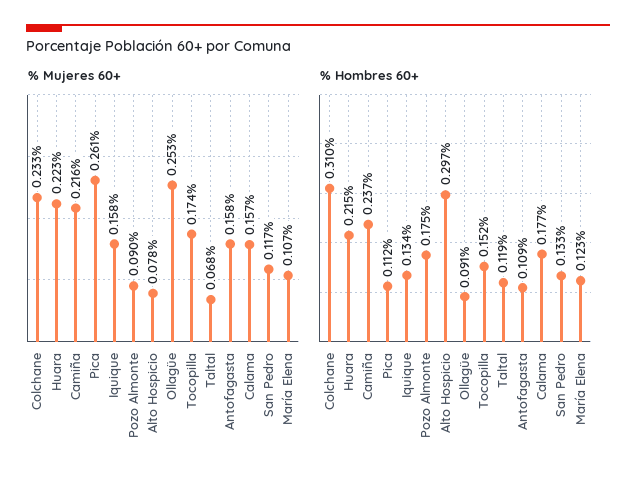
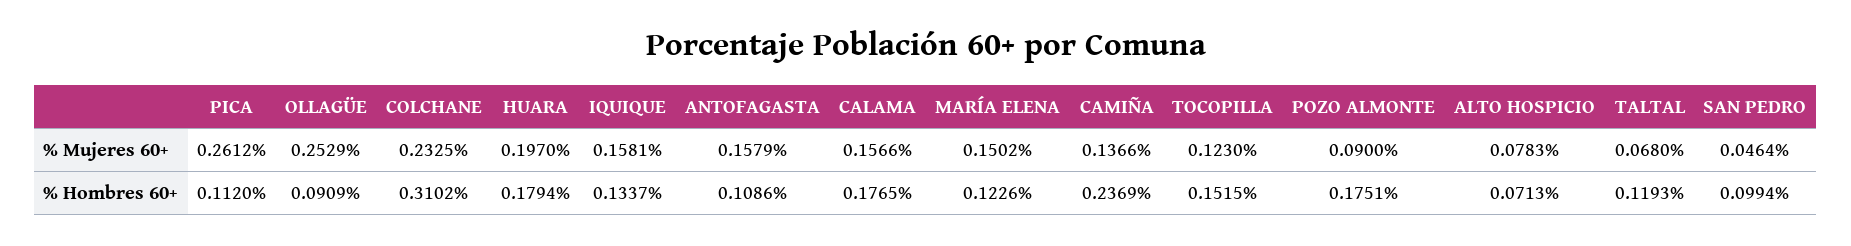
% Mujeres 60+, Huara: 0.223 -> 0.197
% Mujeres 60+, Camiña: 0.216 -> 0.1366
% Mujeres 60+, Tocopilla: 0.174 -> 0.123
% Mujeres 60+, San Pedro: 0.117 -> 0.0464
% Mujeres 60+, María Elena: 0.107 -> 0.1502
% Hombres 60+, Huara: 0.215 -> 0.1794
% Hombres 60+, Alto Hospicio: 0.297 -> 0.0713
% Hombres 60+, San Pedro: 0.133 -> 0.0994

